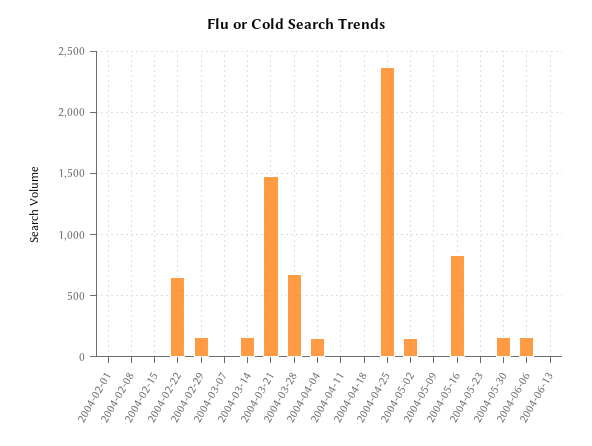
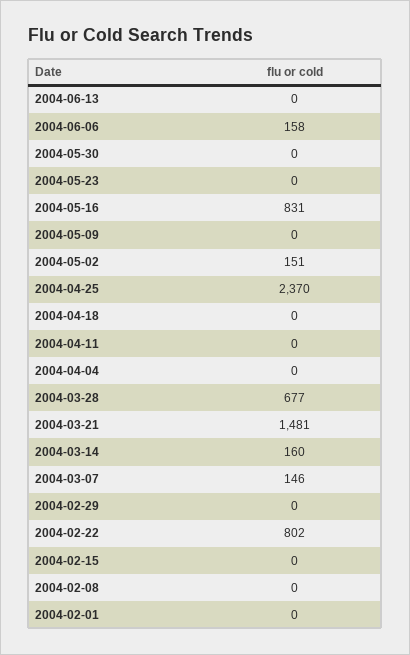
2004-02-22: 650 -> 802
2004-02-29: 150 -> 0
2004-03-07: 0 -> 146
2004-04-04: 150 -> 0
2004-05-30: 150 -> 0

